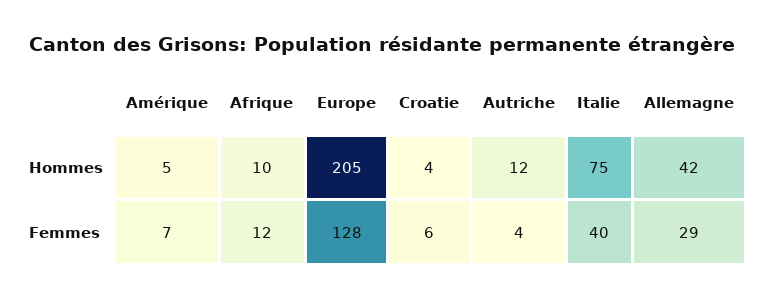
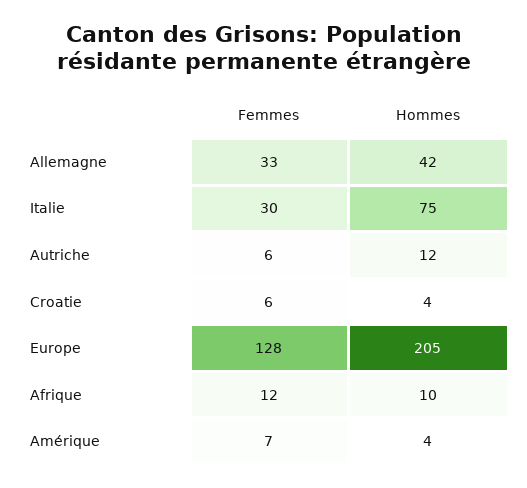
Amérique, Hommes: 5 -> 4
Autriche, Femmes: 4 -> 6
Italie, Femmes: 40 -> 30
Allemagne, Femmes: 29 -> 33

